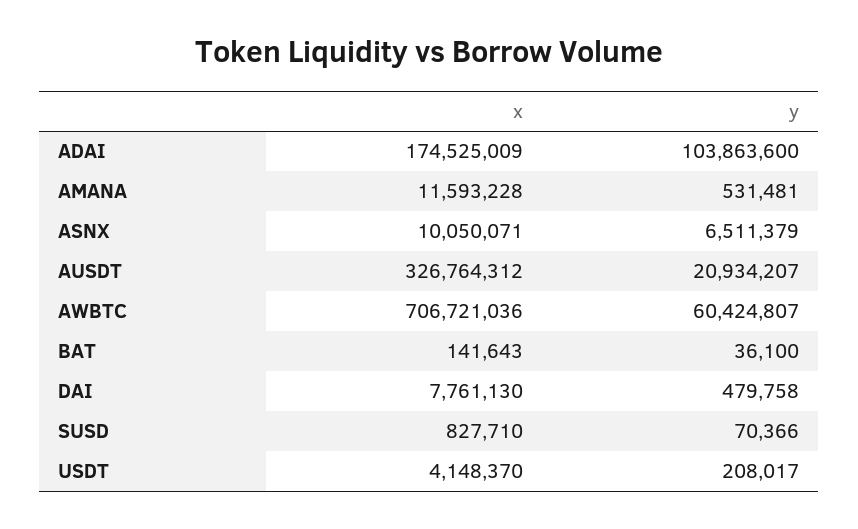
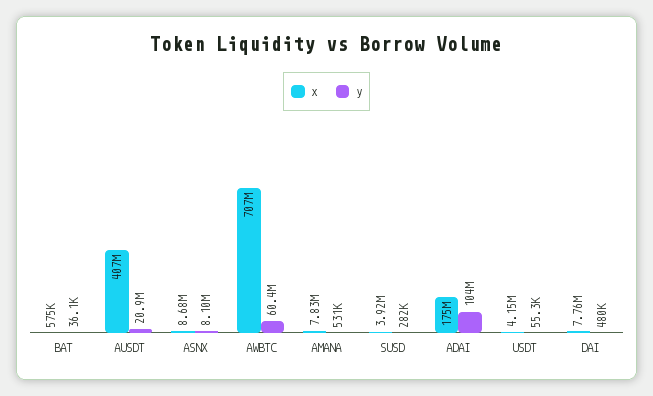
x, AMANA: 11593228 -> 7830000
x, ASNX: 10050071 -> 8680000
y, ASNX: 6511379 -> 8100000
x, AUSDT: 326764312 -> 407000000
x, BAT: 141643 -> 575000
x, SUSD: 827710 -> 3920000
y, SUSD: 70366 -> 282000
y, USDT: 208017 -> 55300

